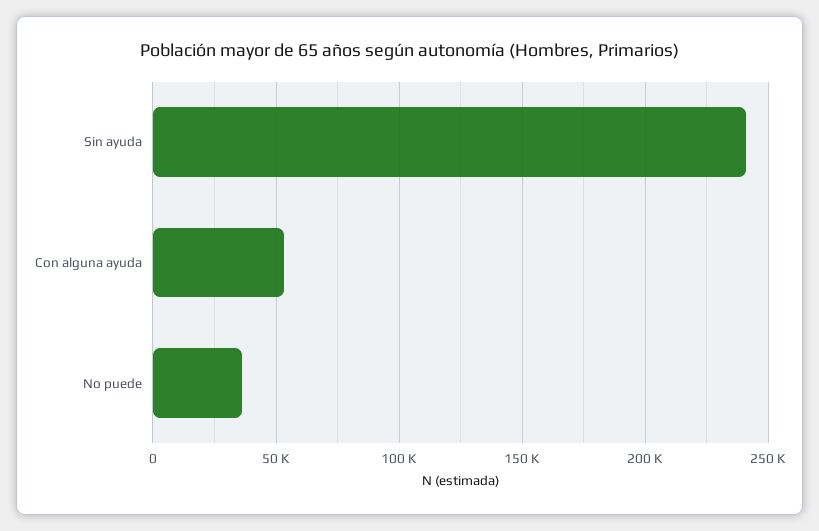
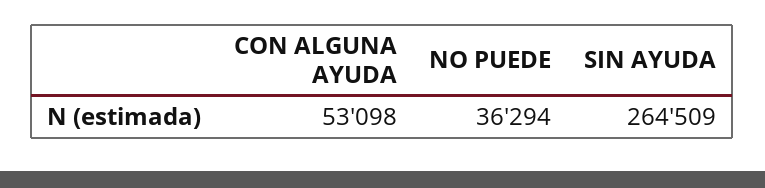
Sin ayuda: 240000 -> 264509

